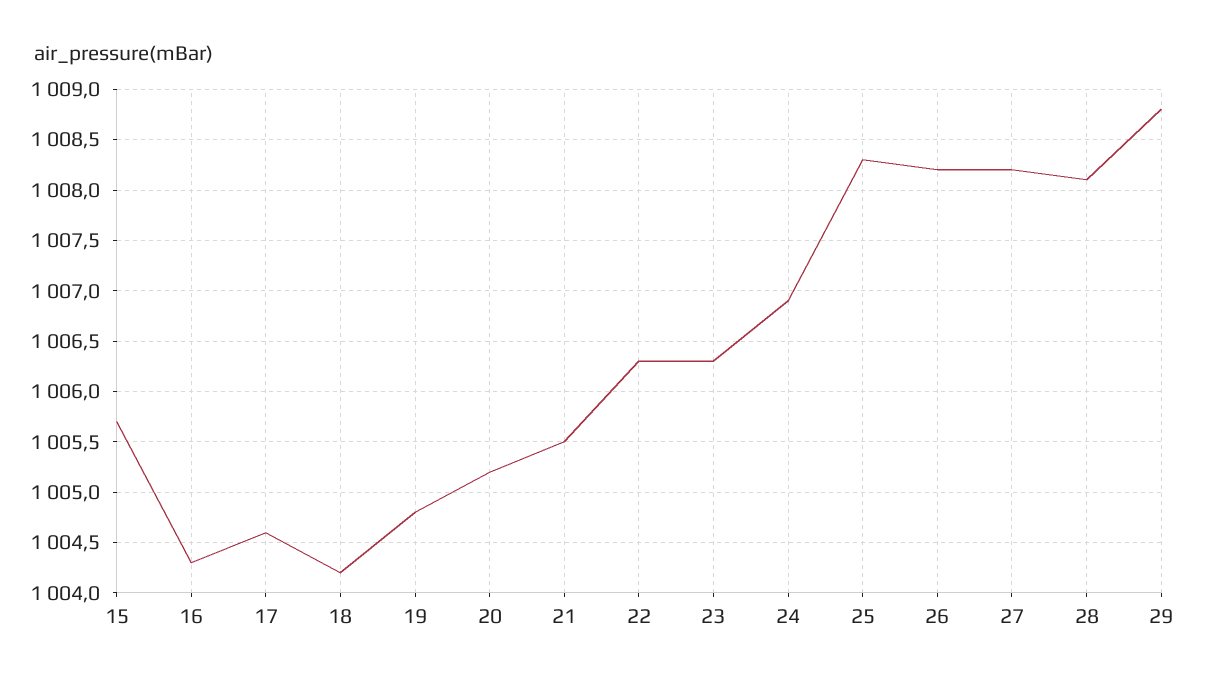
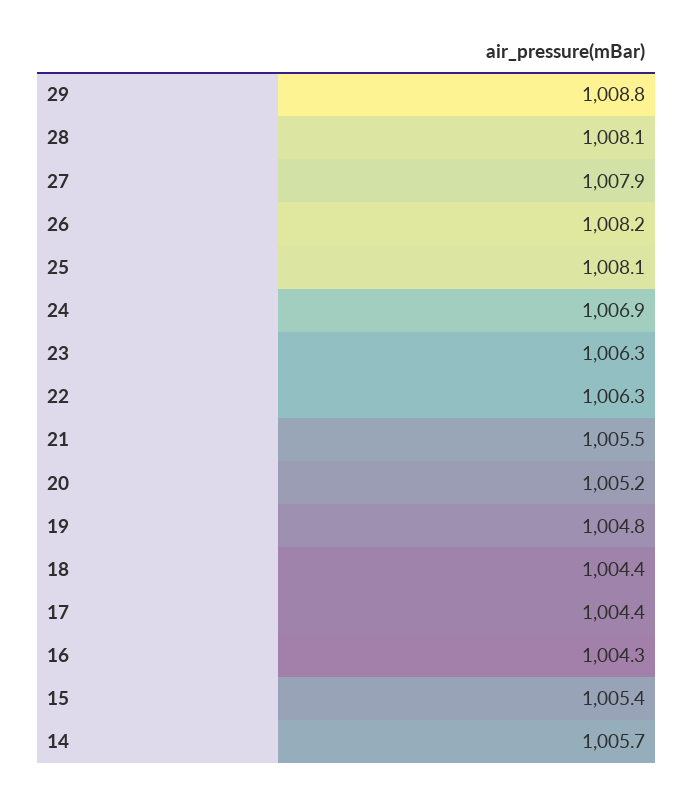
15: 1005.7 -> 1005.4
17: 1004.6 -> 1004.4
18: 1004.2 -> 1004.4
25: 1008.3 -> 1008.1
27: 1008.2 -> 1007.9
14: none -> 1005.7

